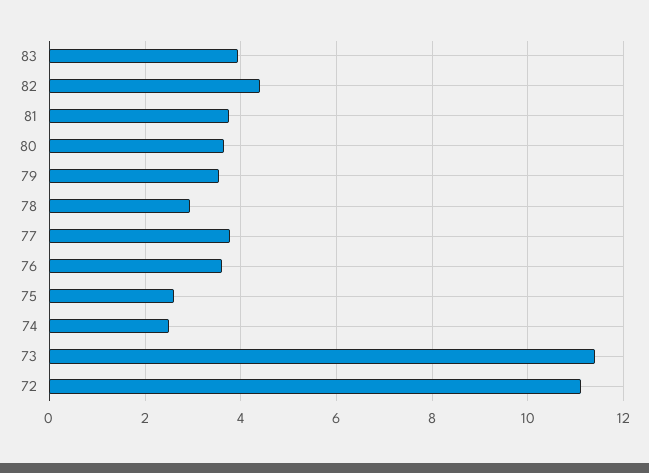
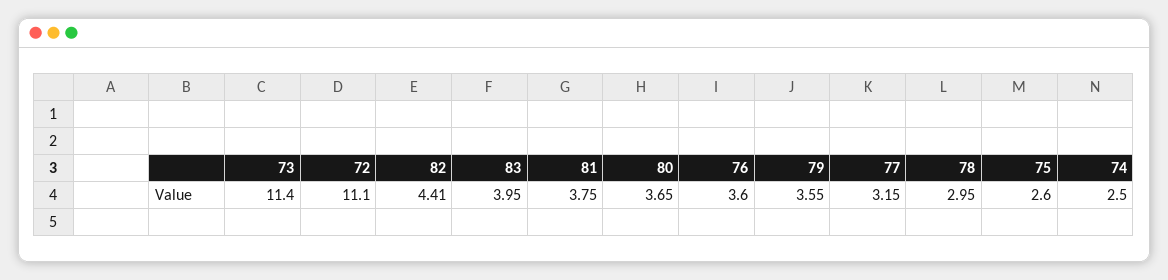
77: 3.8 -> 3.15

